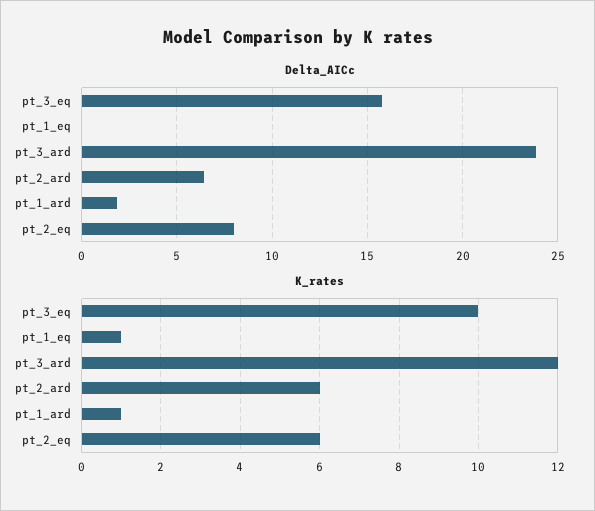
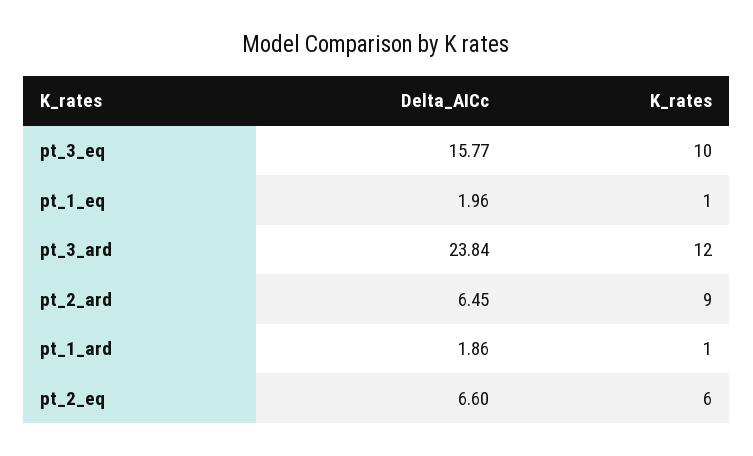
Delta_AICc, pt_1_eq: 0 -> 1.96
Delta_AICc, pt_2_eq: 8 -> 6.6
K_rates, pt_2_ard: 6 -> 9

